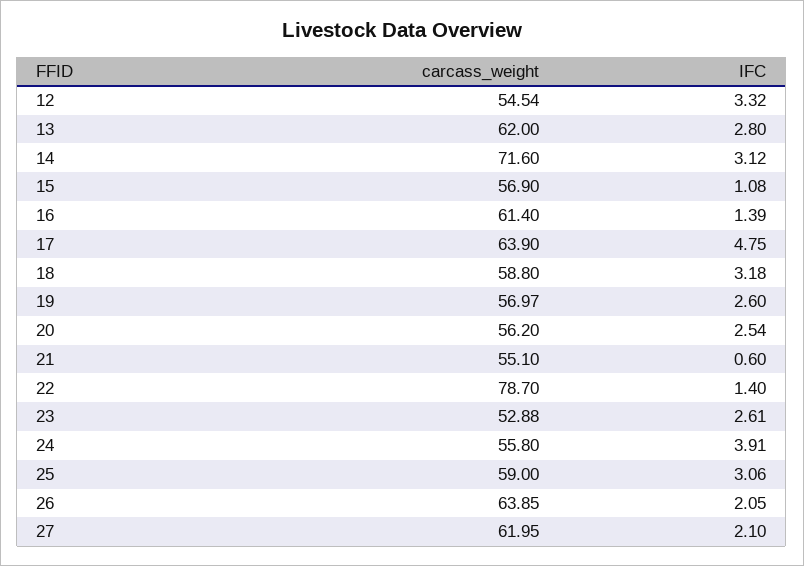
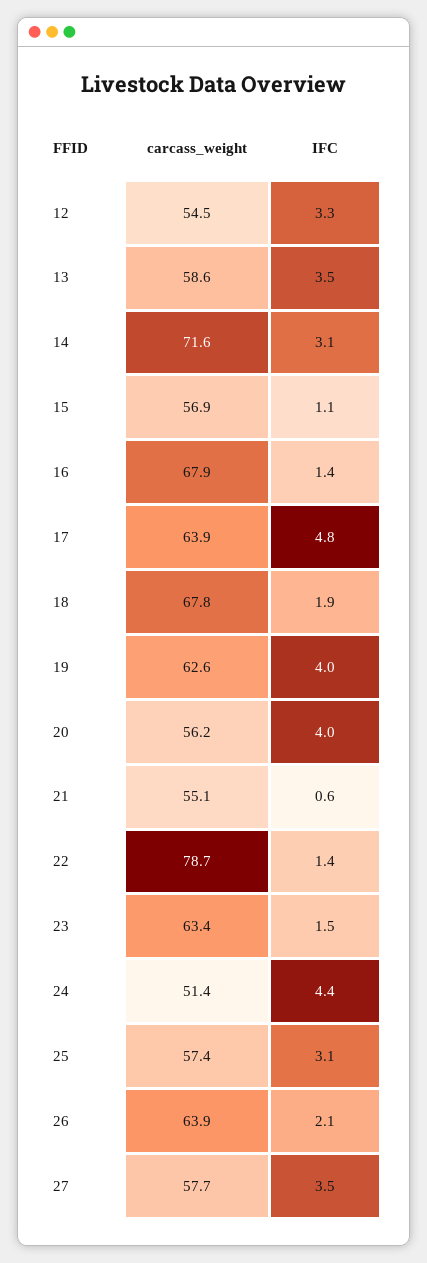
carcass_weight, 13: 62 -> 58.6
IFC, 13: 2.8 -> 3.5
carcass_weight, 16: 61.4 -> 67.9
carcass_weight, 18: 58.8 -> 67.8
IFC, 18: 3.18 -> 1.9
carcass_weight, 19: 56.97 -> 62.6
IFC, 19: 2.6 -> 4
IFC, 20: 2.54 -> 4
carcass_weight, 23: 52.88 -> 63.4
IFC, 23: 2.61 -> 1.5
carcass_weight, 24: 55.8 -> 51.4
IFC, 24: 3.91 -> 4.4
carcass_weight, 25: 59 -> 57.4
carcass_weight, 27: 61.95 -> 57.7
IFC, 27: 2.1 -> 3.5

